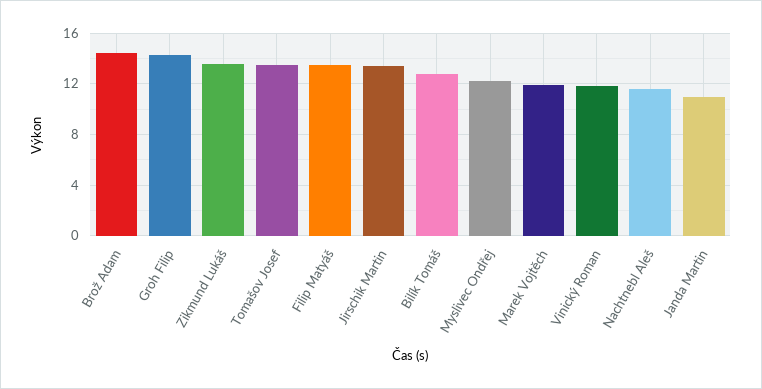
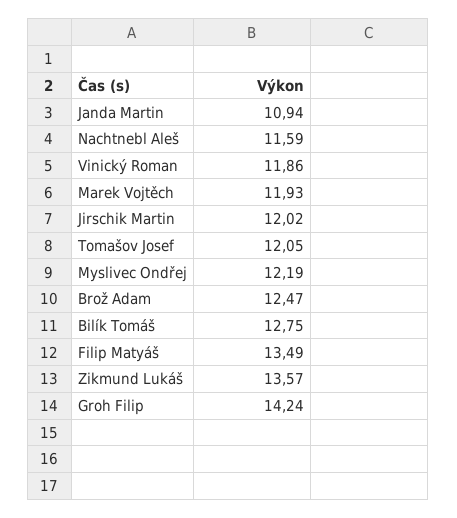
Brož Adam: 14.5 -> 12.47
Tomašov Josef: 13.5 -> 12.05
Jirschik Martin: 13.5 -> 12.02

